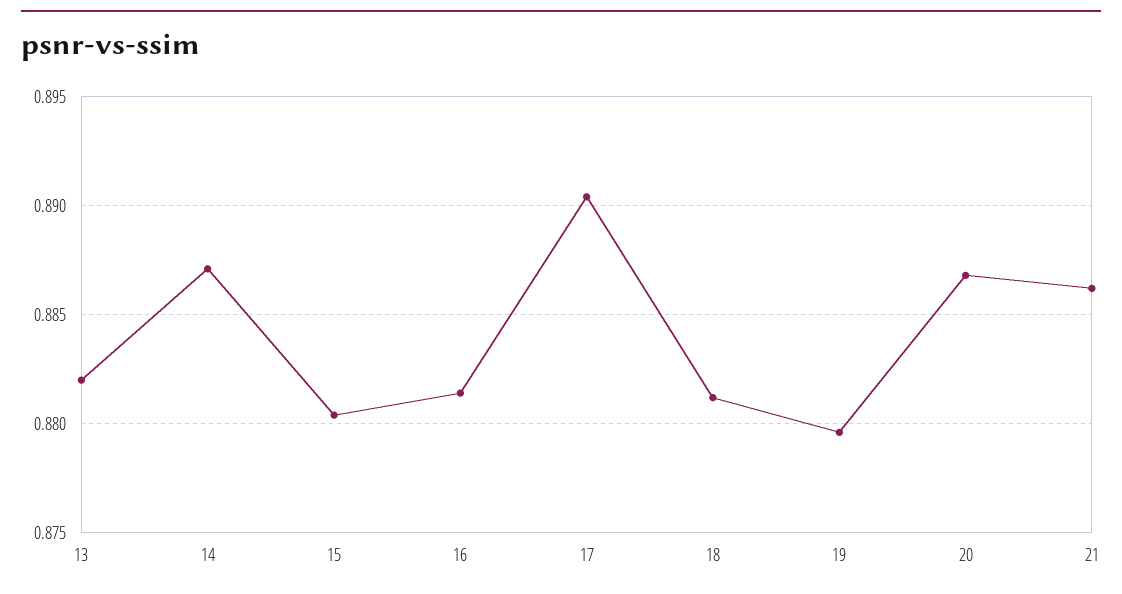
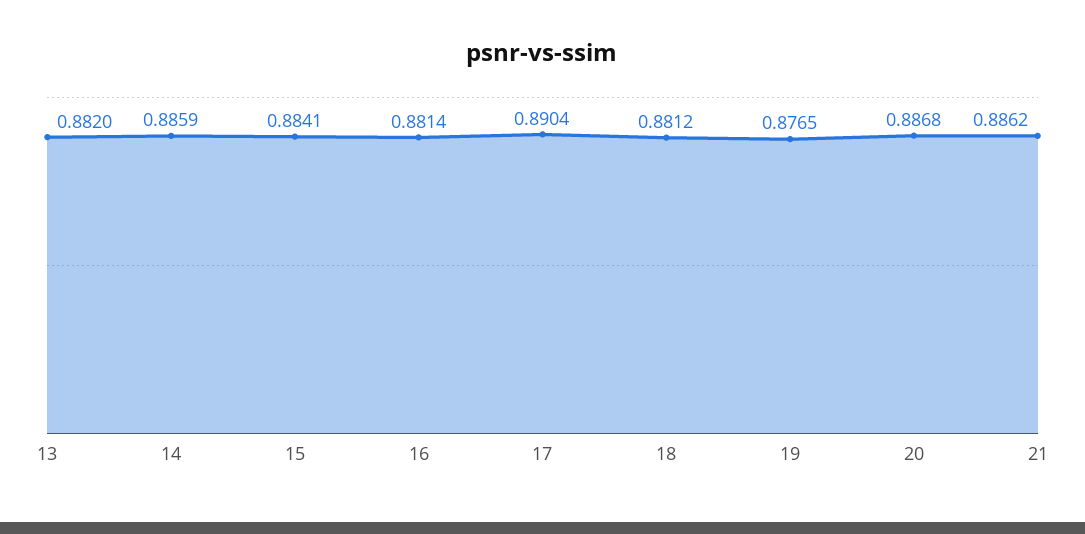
14: 0.887 -> 0.8859
15: 0.8805 -> 0.8841
19: 0.8795 -> 0.8765

